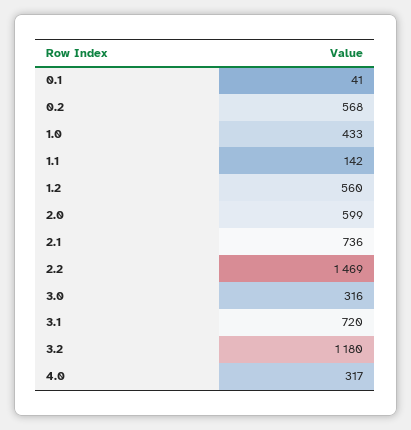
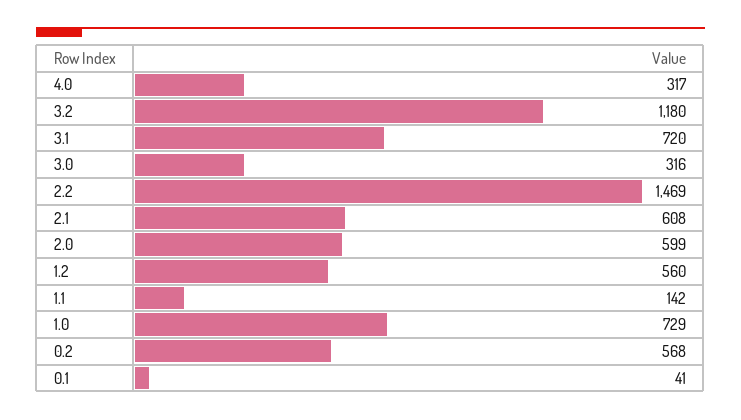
1.0: 433 -> 729
2.1: 736 -> 608

